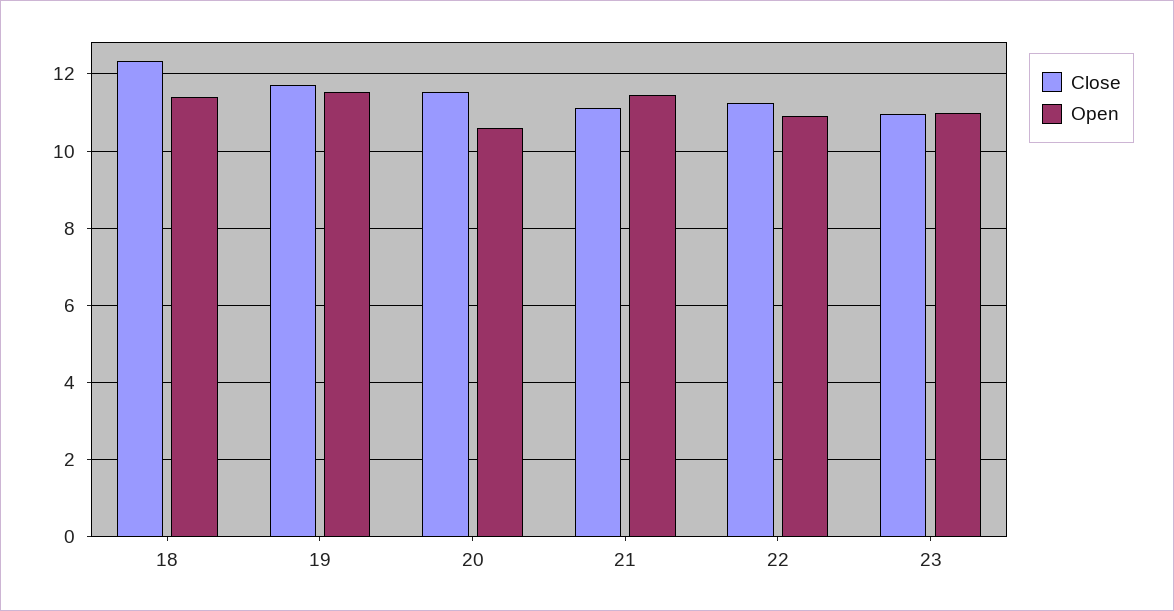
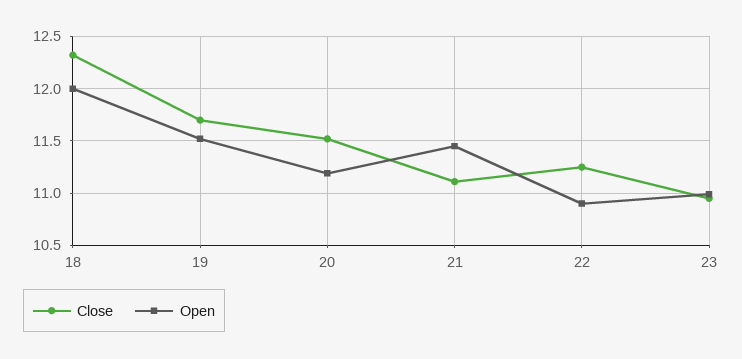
Open, 18: 11.4 -> 12
Open, 20: 10.6 -> 11.2

